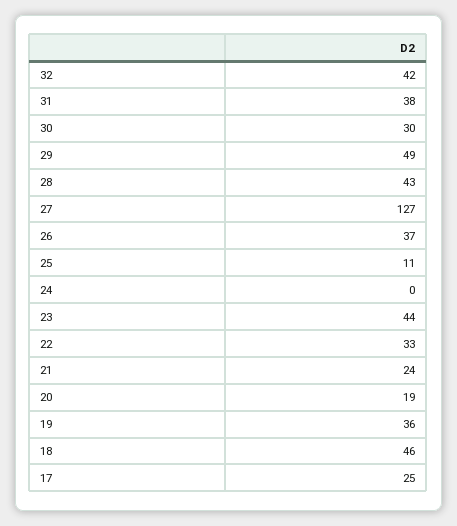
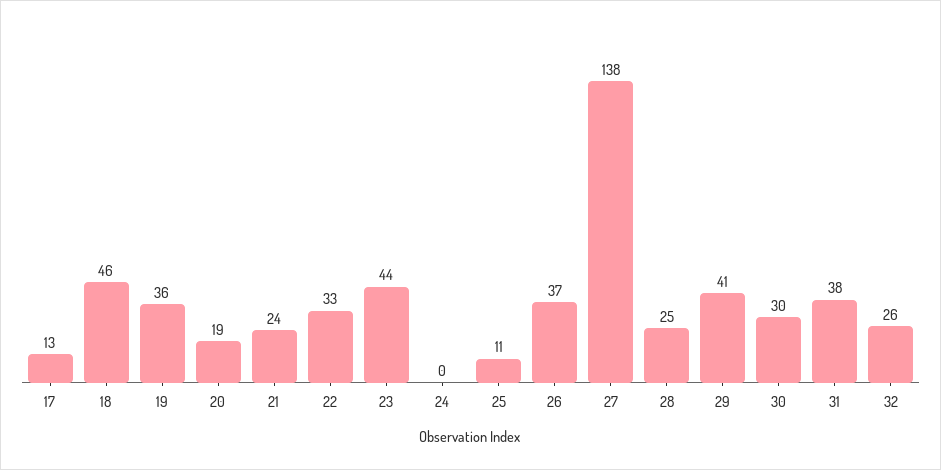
32: 42 -> 26
29: 49 -> 41
28: 43 -> 25
27: 127 -> 138
17: 25 -> 13

